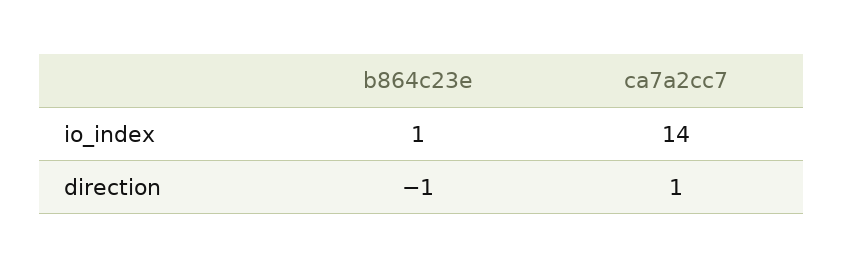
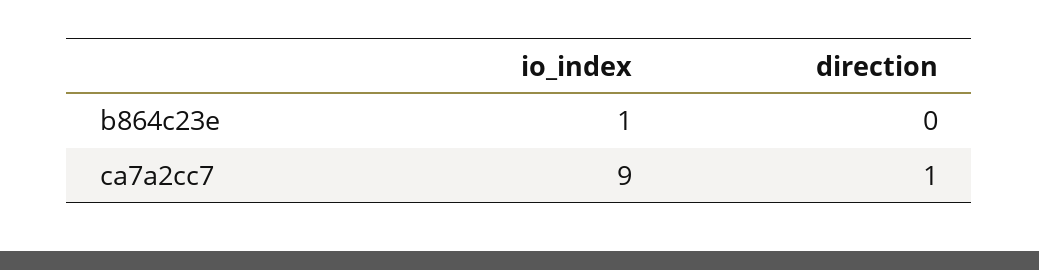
ca7a2cc7, io_index: 14 -> 9
b864c23e, direction: -1 -> 0

